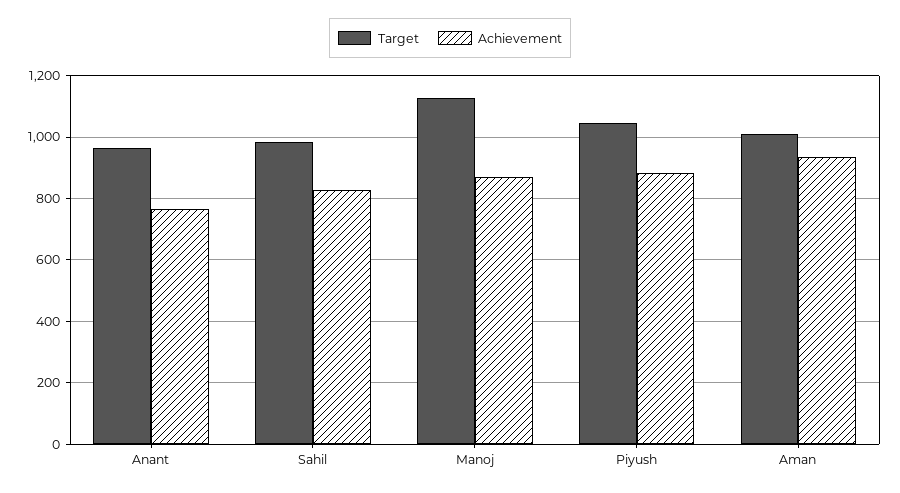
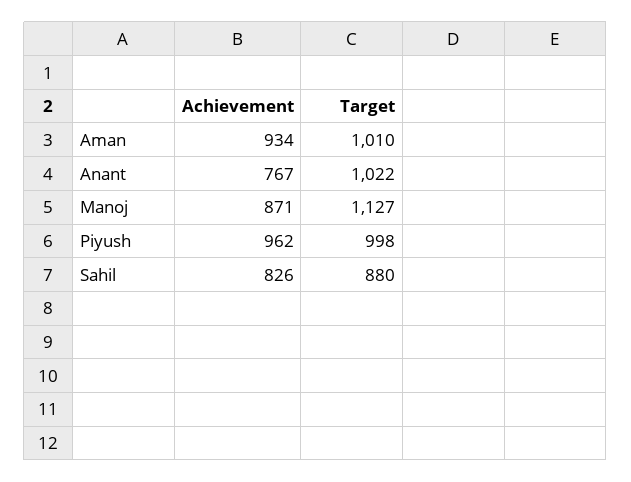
Target, Anant: 960 -> 1022
Target, Sahil: 980 -> 880
Target, Piyush: 1040 -> 998
Achievement, Piyush: 880 -> 962

